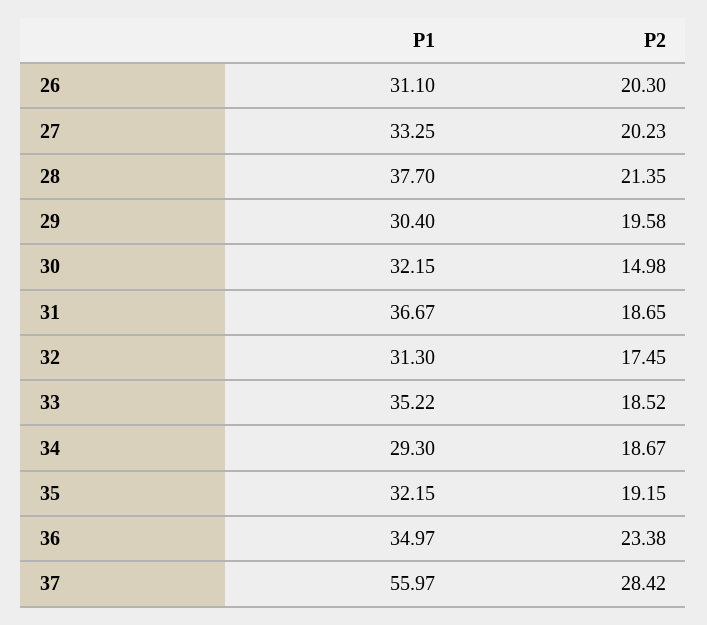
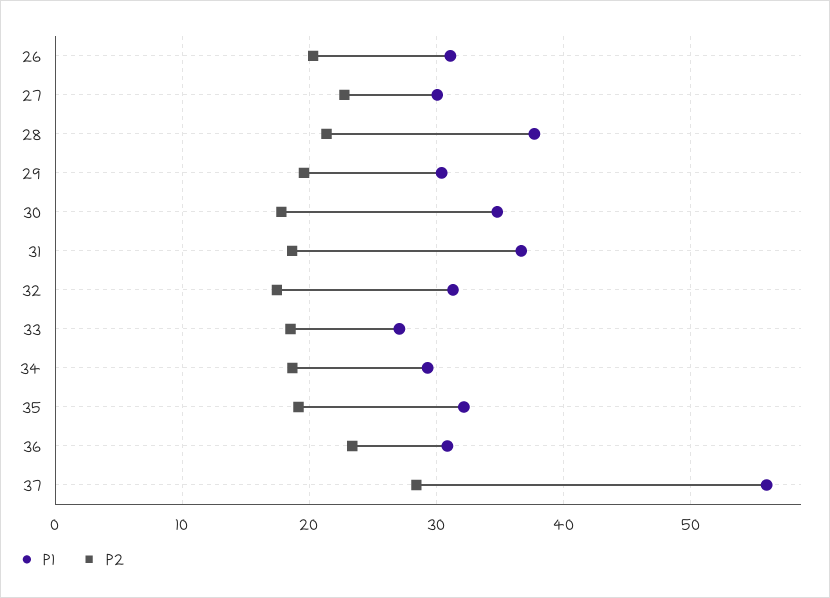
P1, 27: 33.25 -> 30
P2, 27: 20.23 -> 23
P1, 30: 32.15 -> 35
P2, 30: 14.98 -> 18
P1, 33: 35.22 -> 27
P1, 36: 34.97 -> 31

